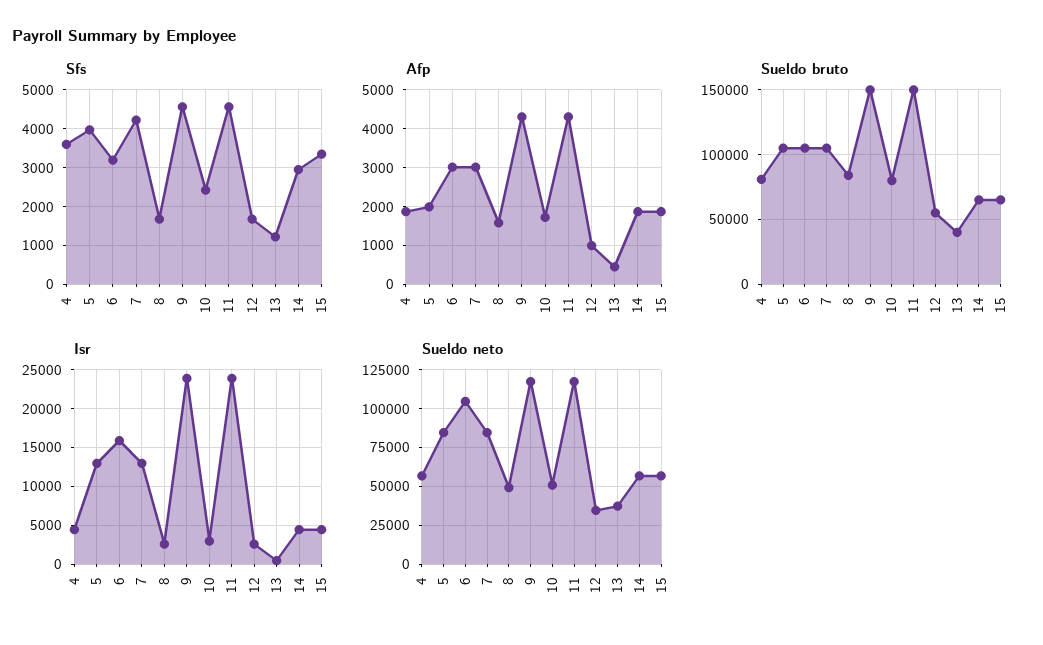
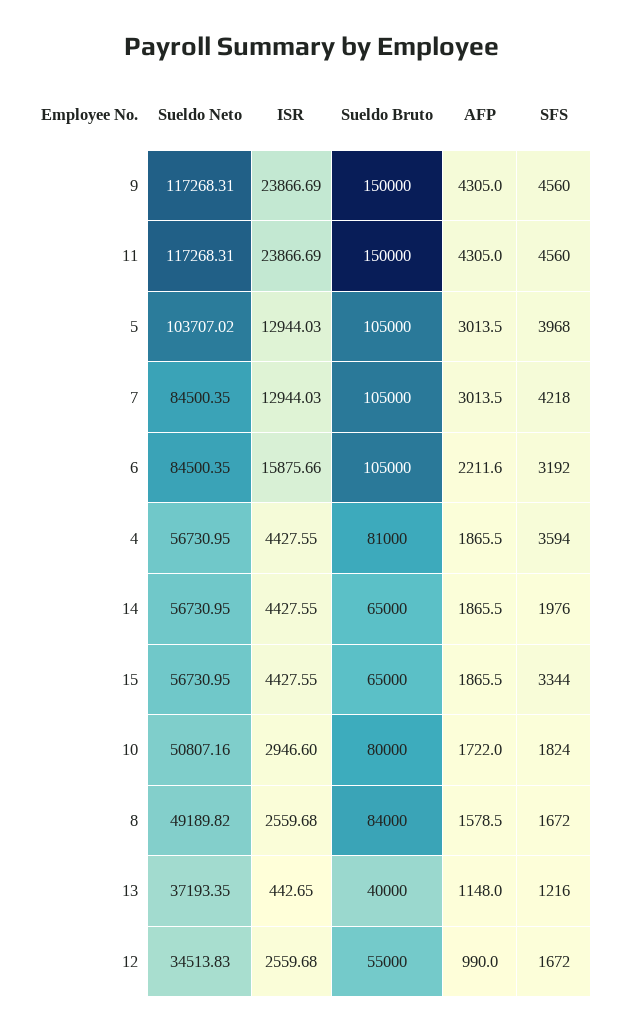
Sfs, 10: 2400 -> 1824
Sfs, 14: 3000 -> 1976
Afp, 5: 2000 -> 3013.5
Afp, 6: 3000 -> 2211.6
Afp, 13: 400 -> 1148
Sueldo neto, 5: 85000 -> 103707.02
Sueldo neto, 6: 105000 -> 84500.35

